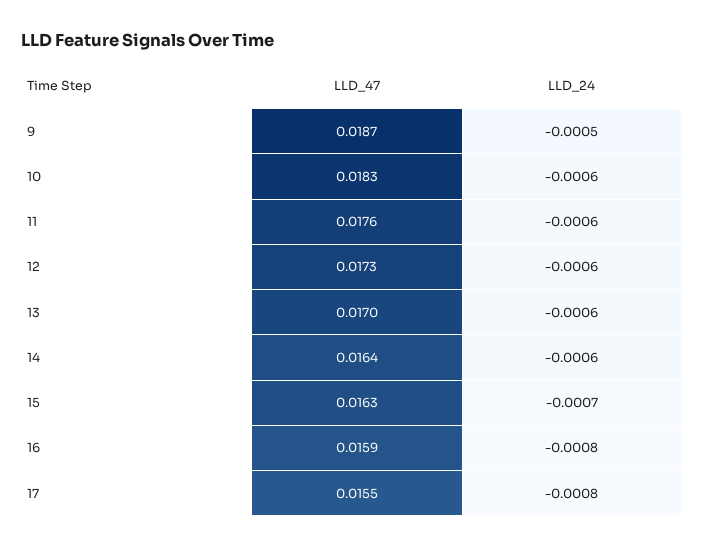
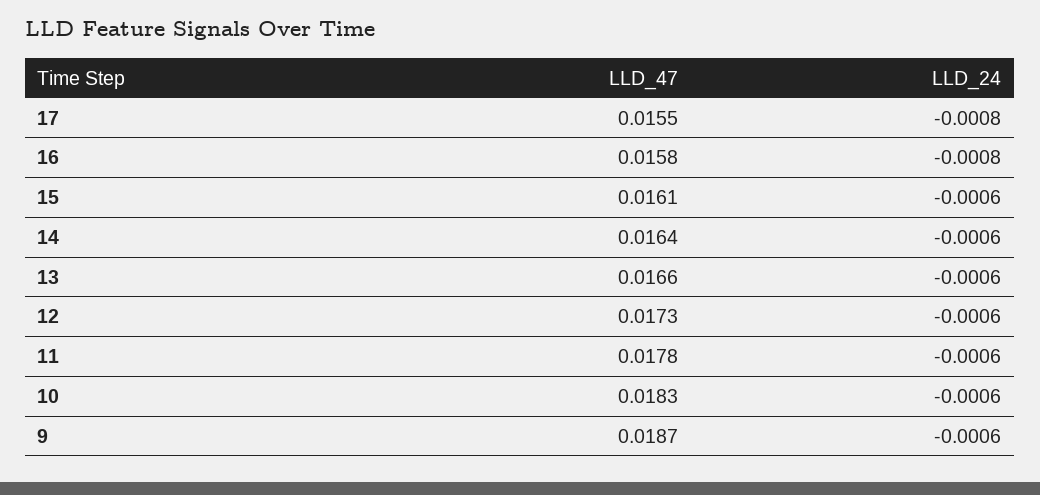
LLD_24, 9: -0.0005 -> -0.0006
LLD_47, 11: 0.0176 -> 0.0178
LLD_47, 13: 0.017 -> 0.0166
LLD_47, 15: 0.0163 -> 0.0161
LLD_24, 15: -0.0007 -> -0.0006
LLD_47, 16: 0.0159 -> 0.0158

